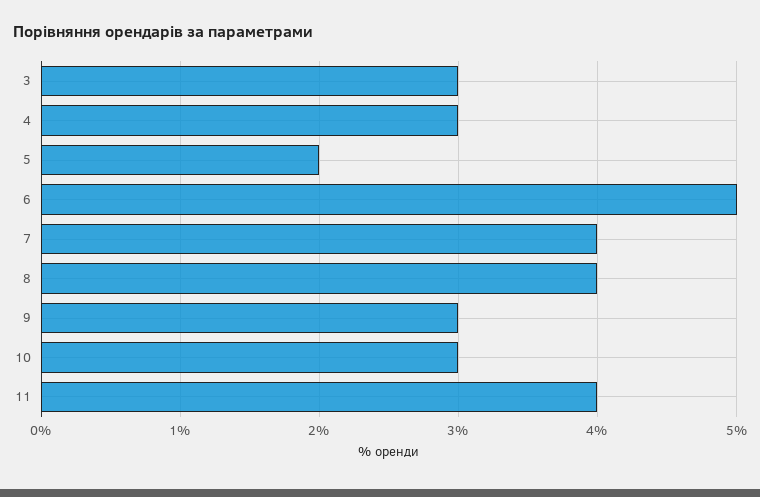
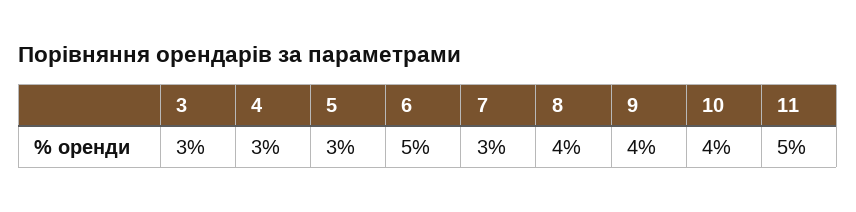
5: 2 -> 3
7: 4 -> 3
9: 3 -> 4
10: 3 -> 4
11: 4 -> 5

